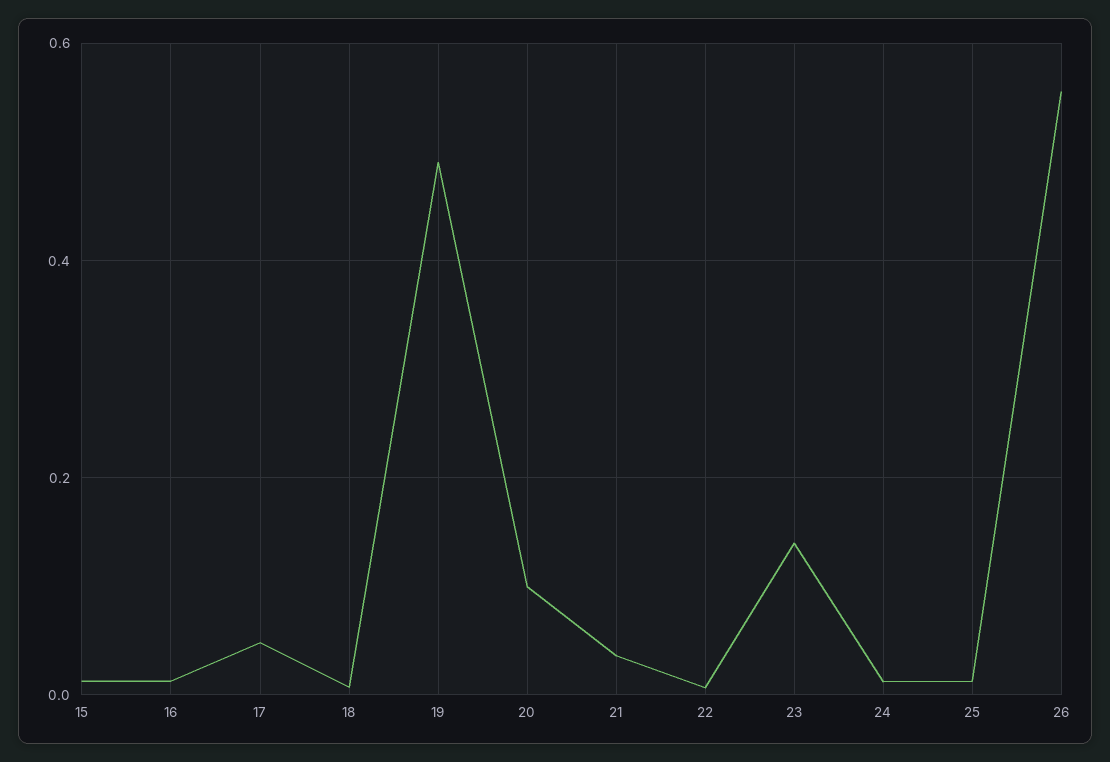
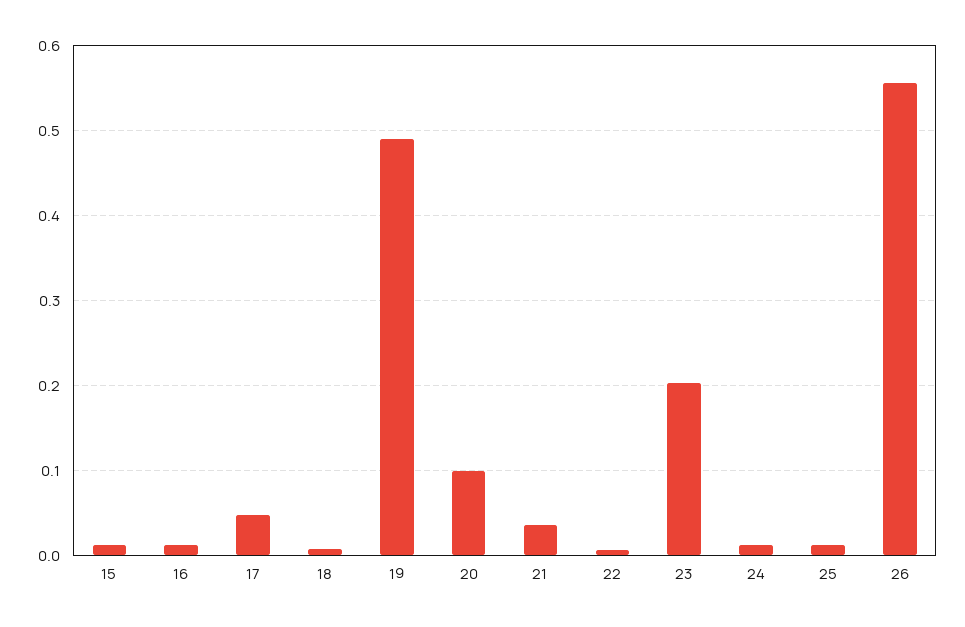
23: 0.14 -> 0.2

